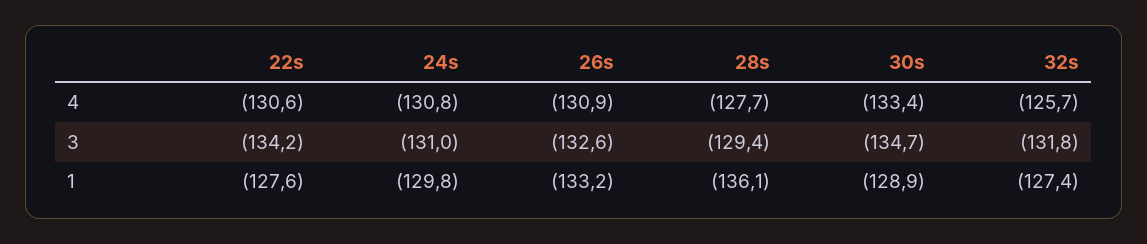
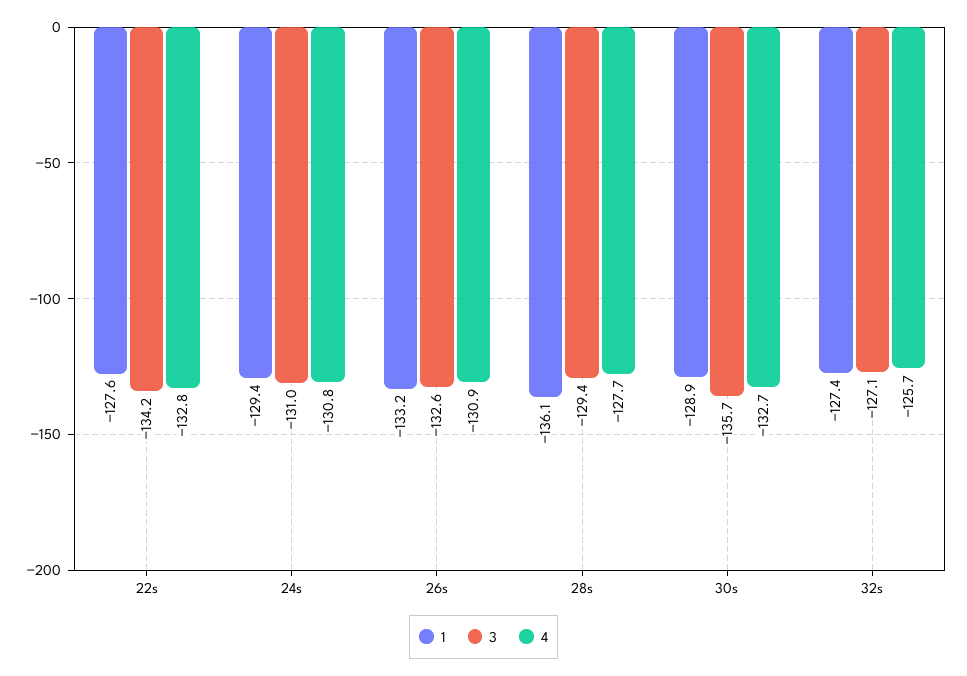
4, 22s: -130.6 -> -132.8
4, 30s: -133.4 -> -132.7
3, 30s: -134.7 -> -135.7
3, 32s: -131.8 -> -127.1
1, 24s: -129.8 -> -129.4

